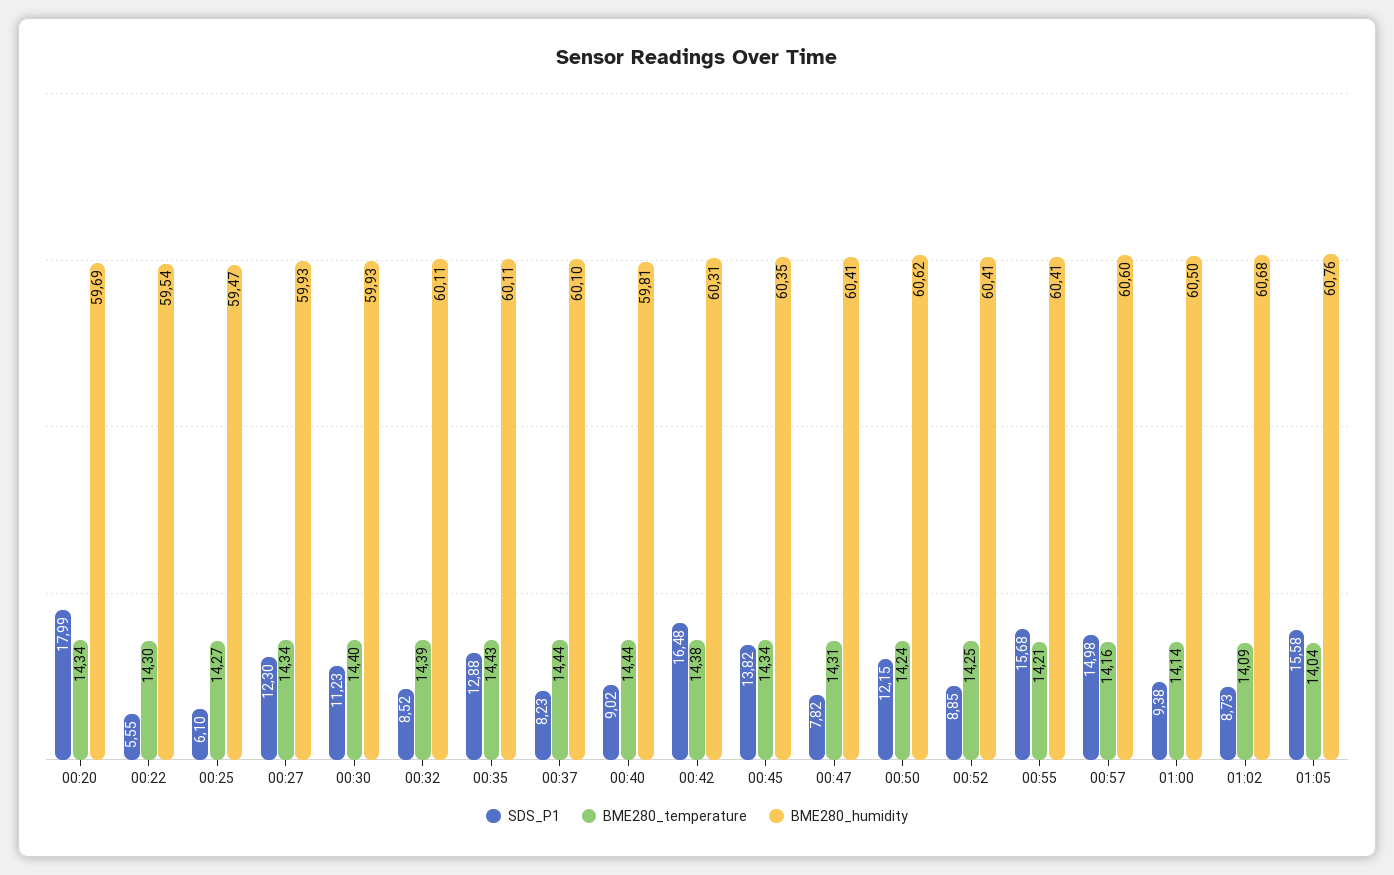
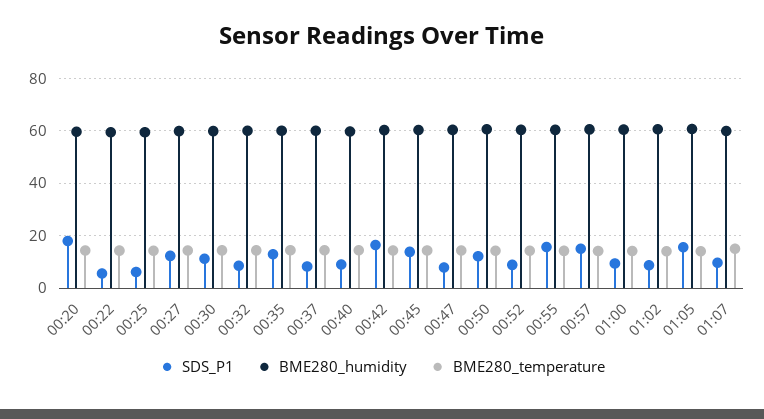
SDS_P1, 01:07: none -> 10
BME280_humidity, 01:07: none -> 60
BME280_temperature, 01:07: none -> 15

